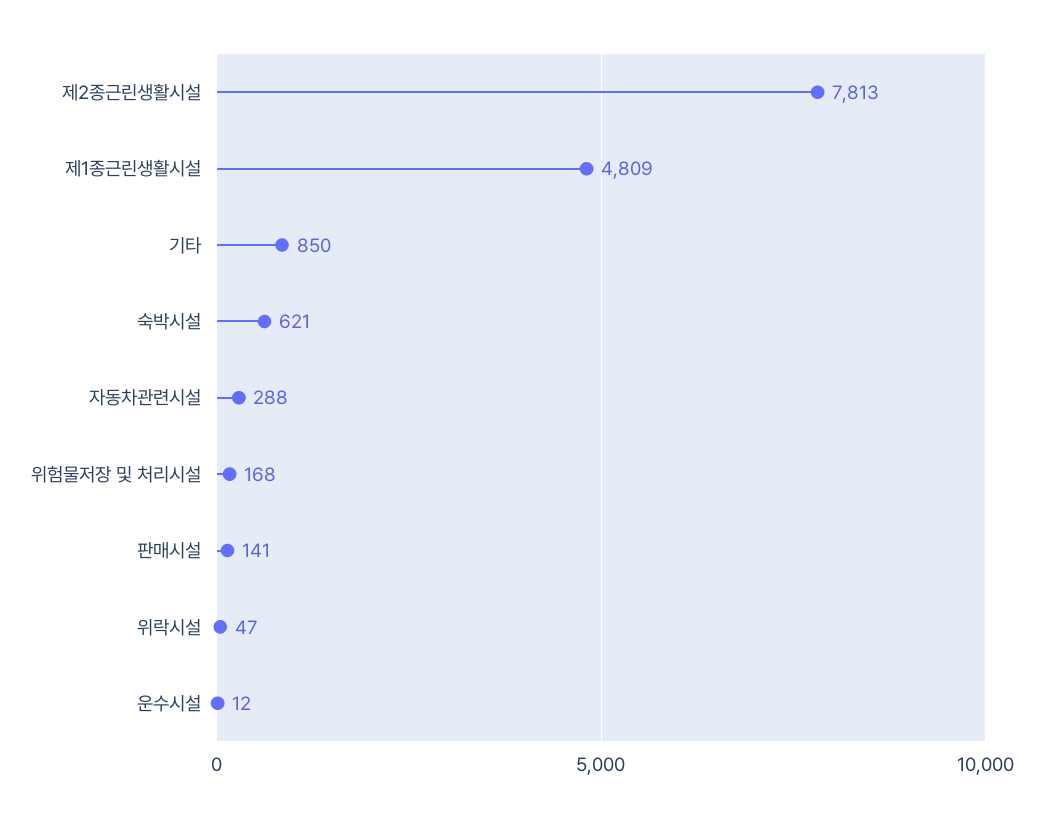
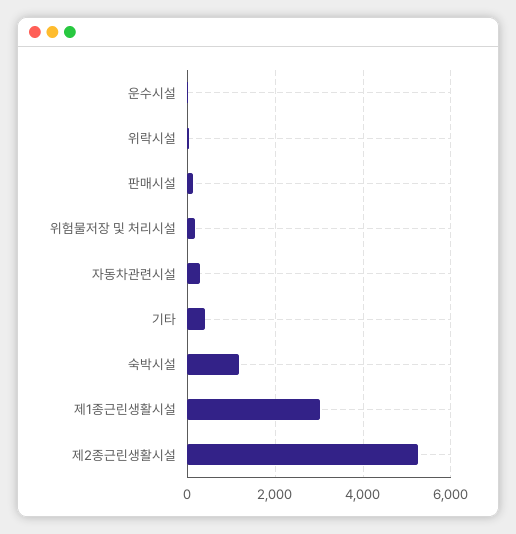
제2종근린생활시설: 7813 -> 5200
제1종근린생활시설: 4809 -> 3000
기타: 850 -> 400
숙박시설: 621 -> 1200

